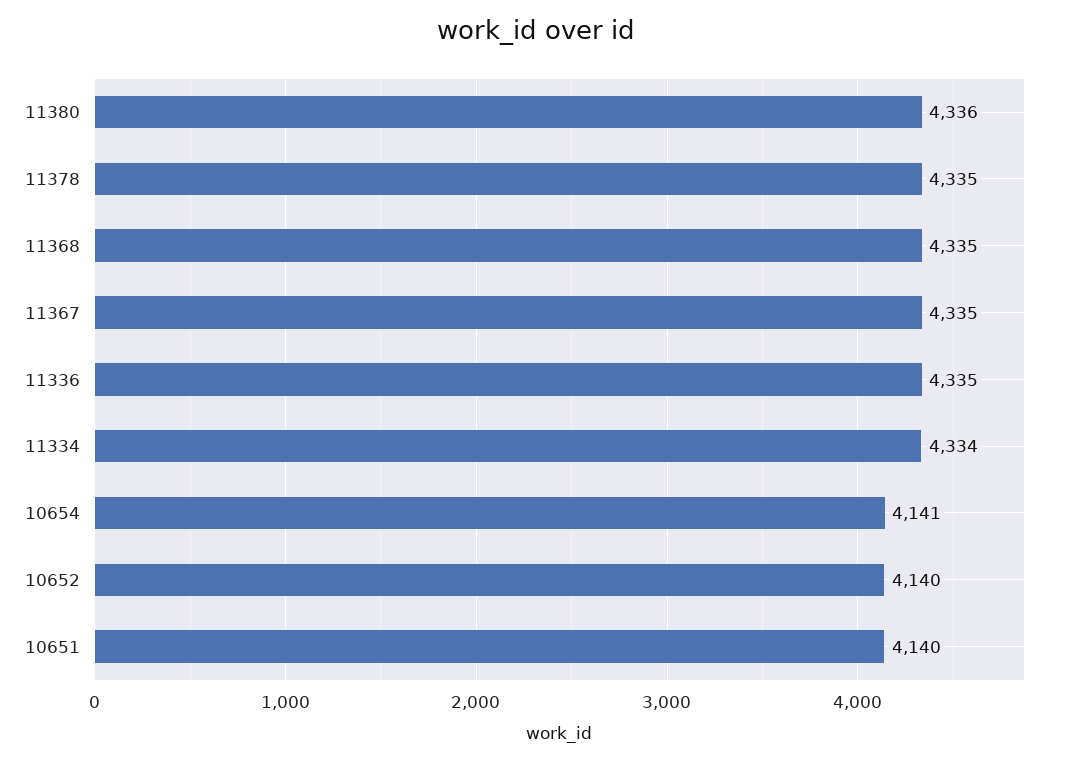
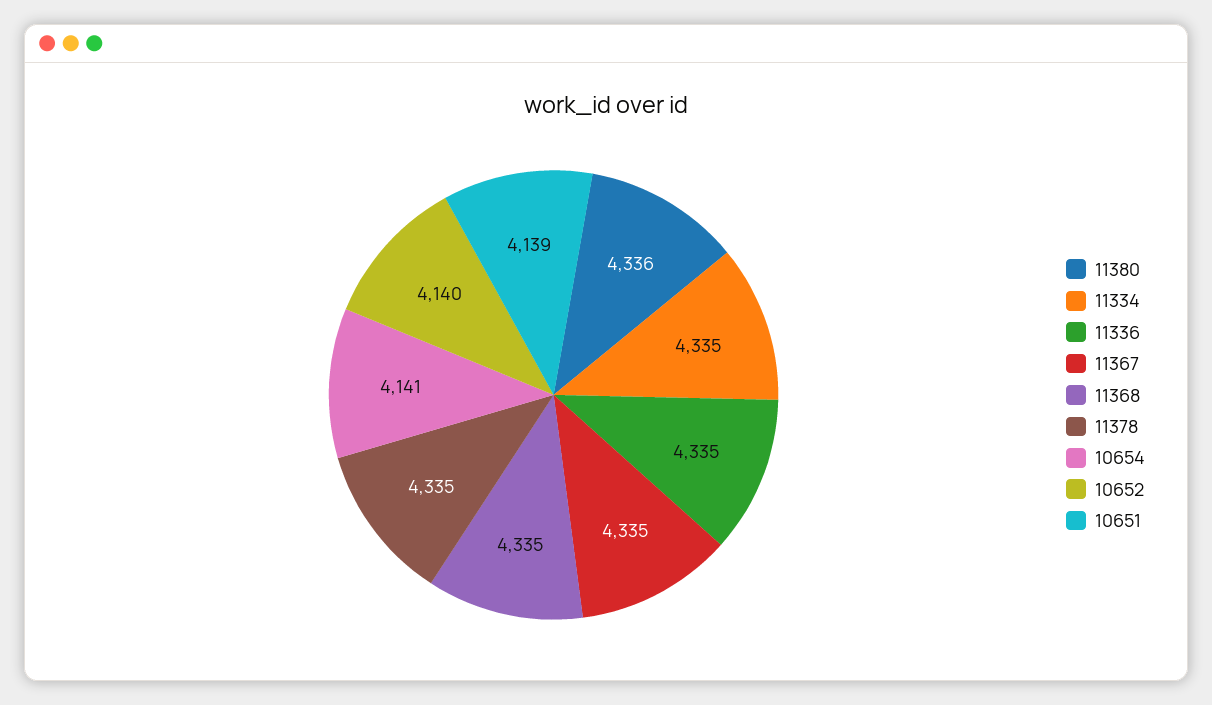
11334: 4334 -> 4335
10651: 4140 -> 4139

